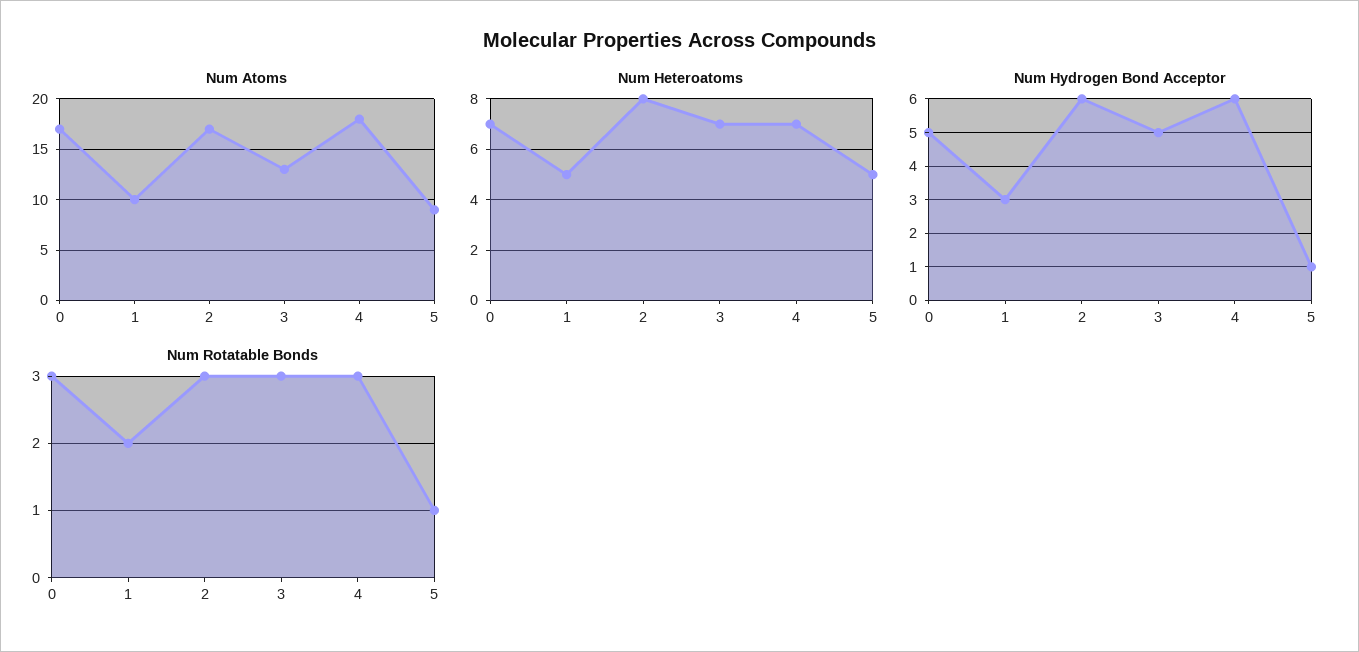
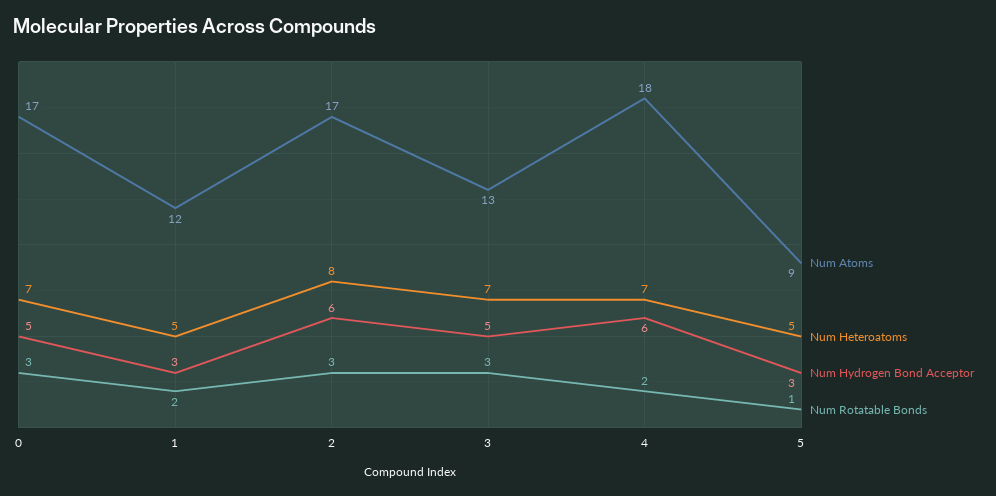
Num Atoms, 1: 10 -> 12
Num Hydrogen Bond Acceptor, 5: 1 -> 3
Num Rotatable Bonds, 4: 3 -> 2

